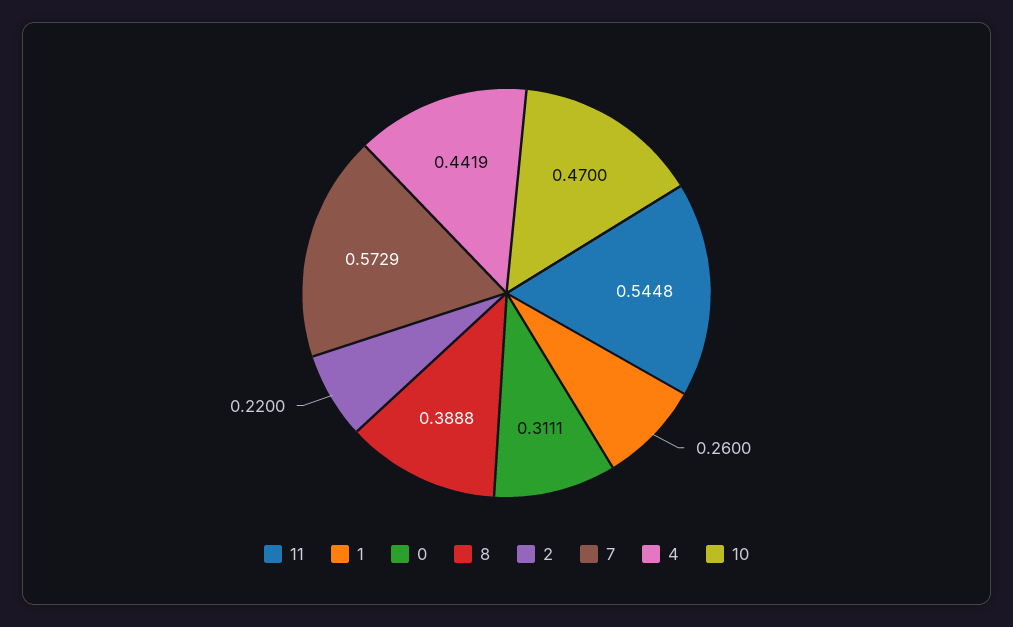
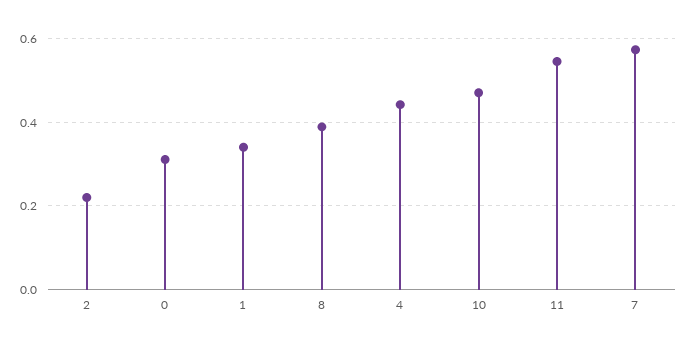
1: 0.26 -> 0.34

